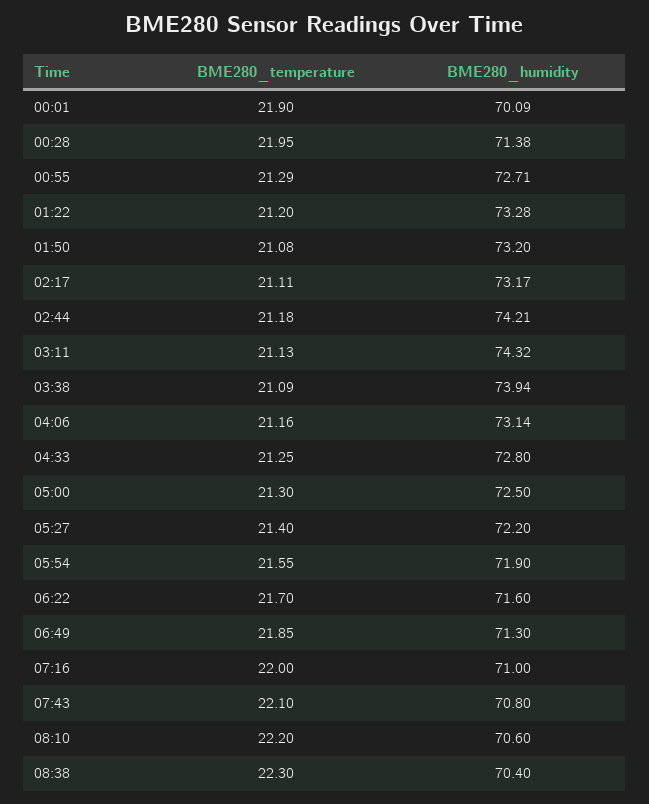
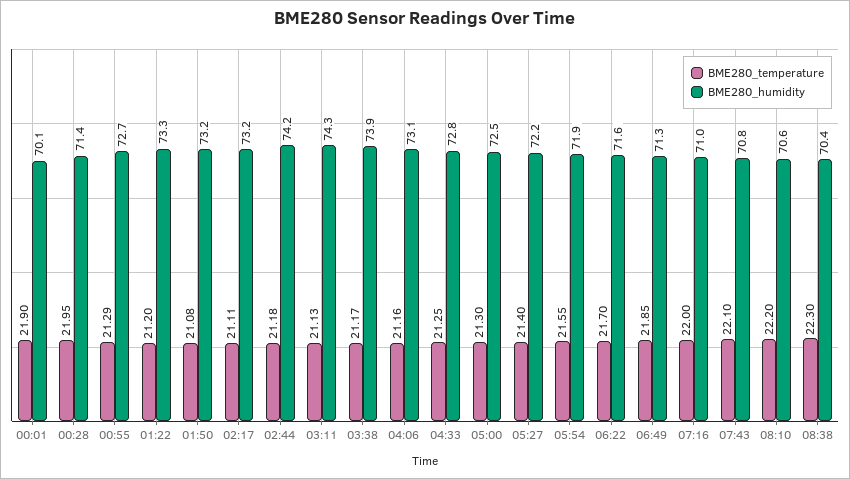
BME280_temperature, 03:38: 21.09 -> 21.17

